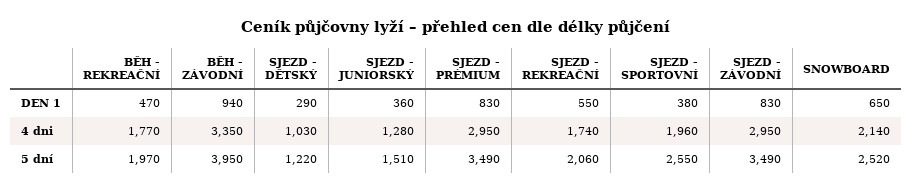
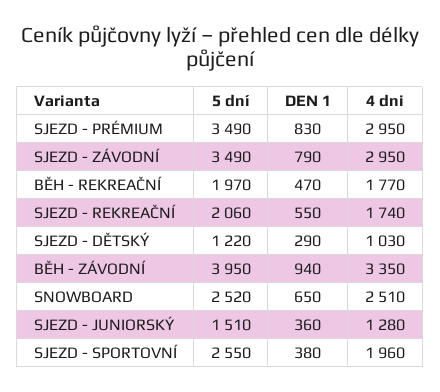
SJEZD - ZÁVODNÍ, DEN 1: 830 -> 790
SNOWBOARD, 4 dni: 2140 -> 2510

